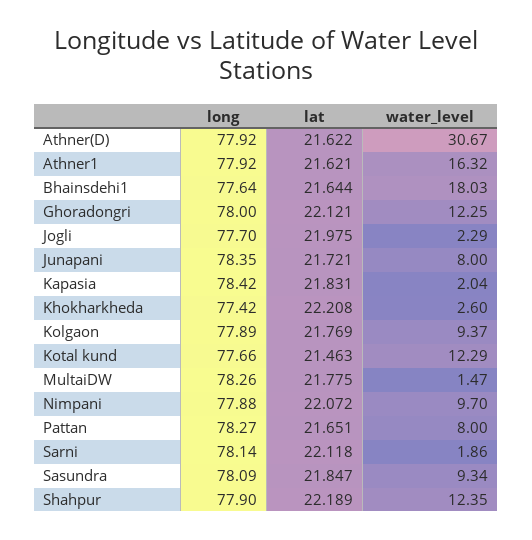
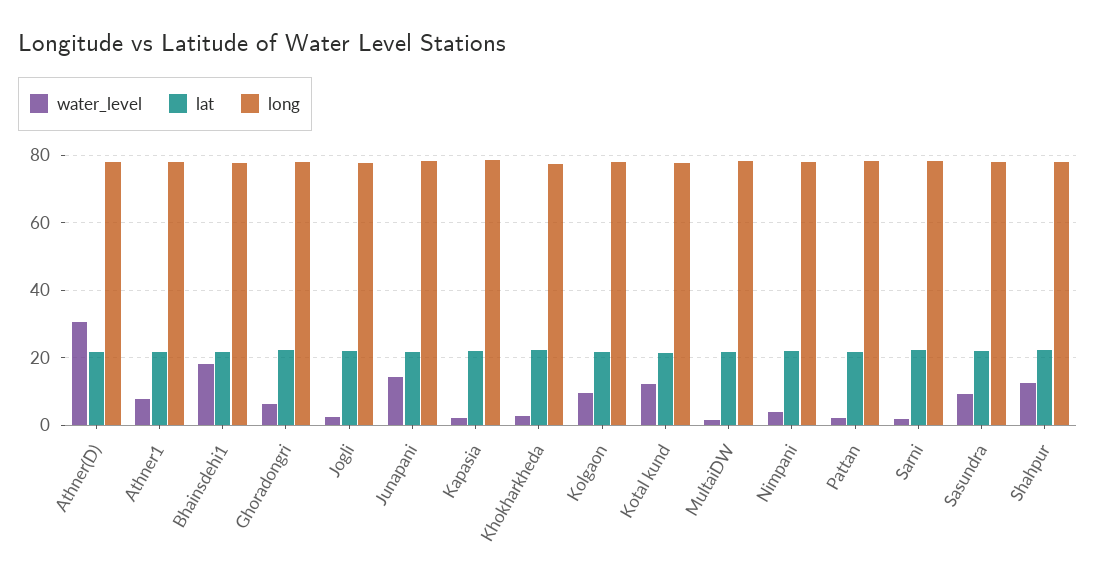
water_level, Athner1: 16.32 -> 8
water_level, Ghoradongri: 12.25 -> 6
water_level, Junapani: 8 -> 14
water_level, Nimpani: 9.7 -> 4
water_level, Pattan: 8 -> 2

